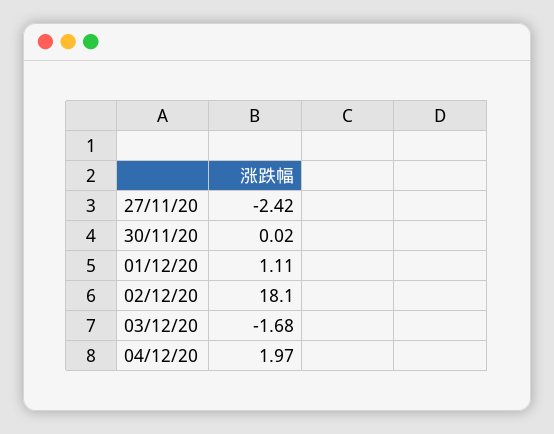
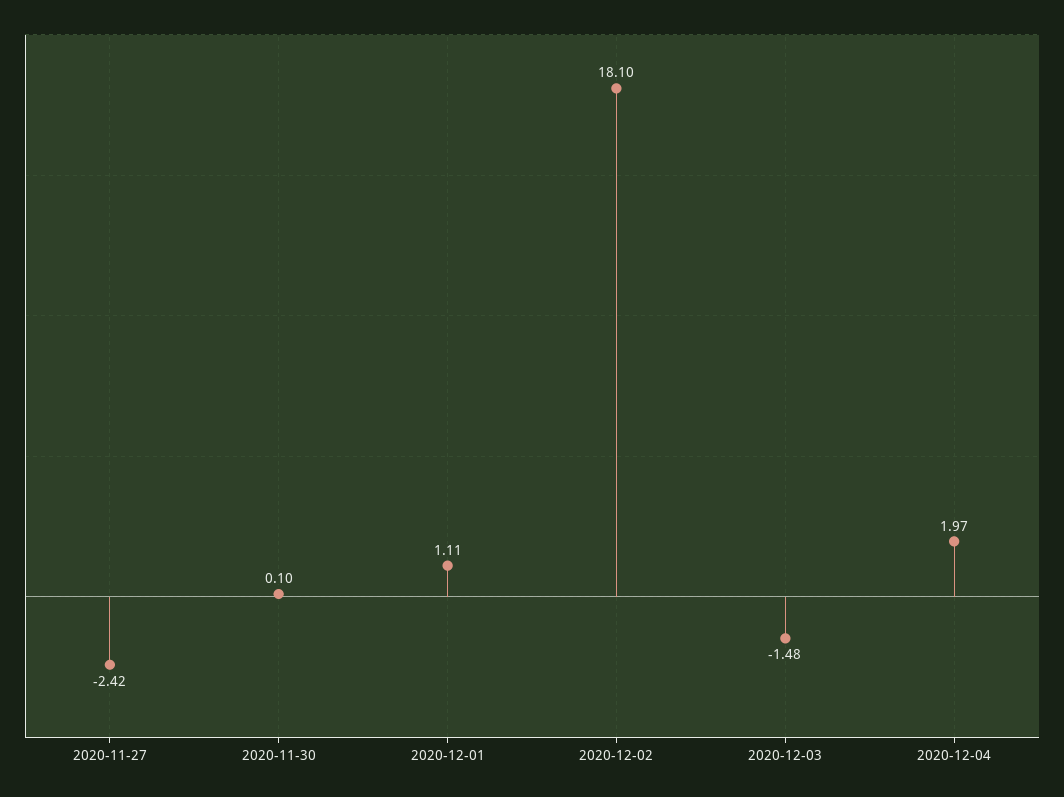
30/11/20: 0.02 -> 0.1
03/12/20: -1.68 -> -1.48

